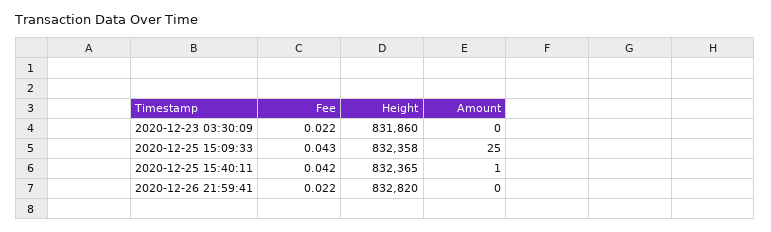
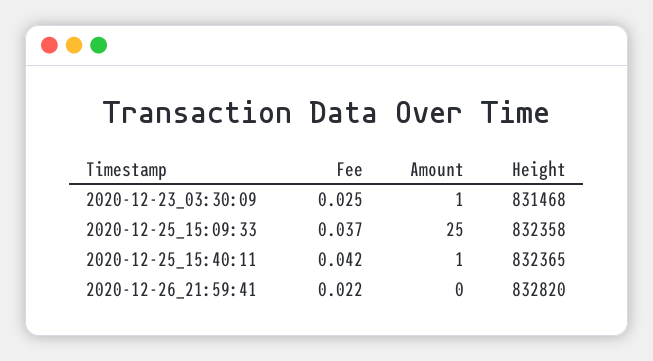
Fee, 2020-12-23 03:30:09: 0.022 -> 0.025
Height, 2020-12-23 03:30:09: 831860 -> 831468
Amount, 2020-12-23 03:30:09: 0 -> 1
Fee, 2020-12-25 15:09:33: 0.043 -> 0.037

